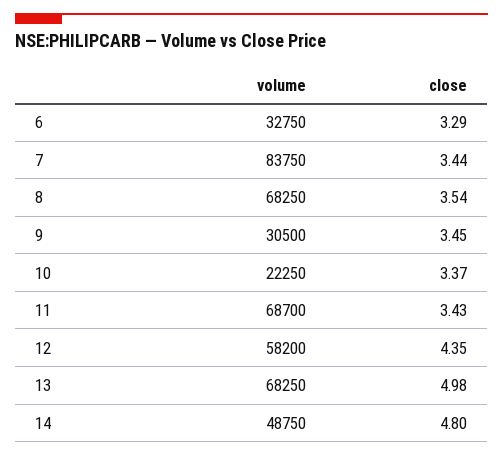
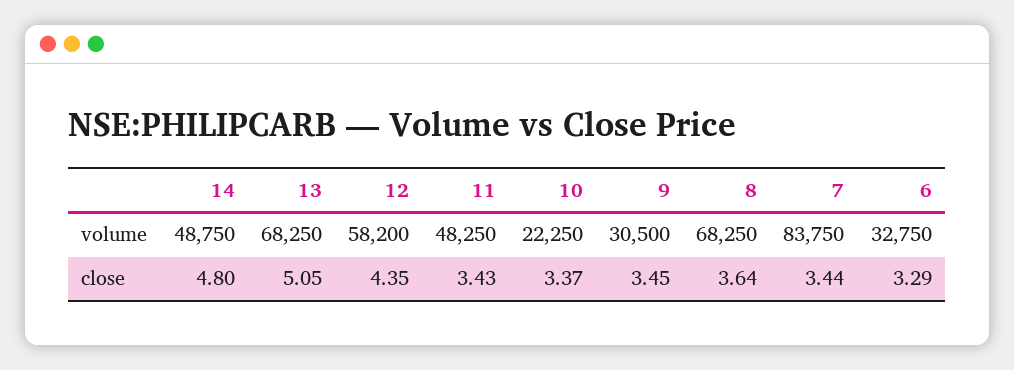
close, 8: 3.54 -> 3.64
volume, 11: 68700 -> 48250
close, 13: 4.98 -> 5.05

